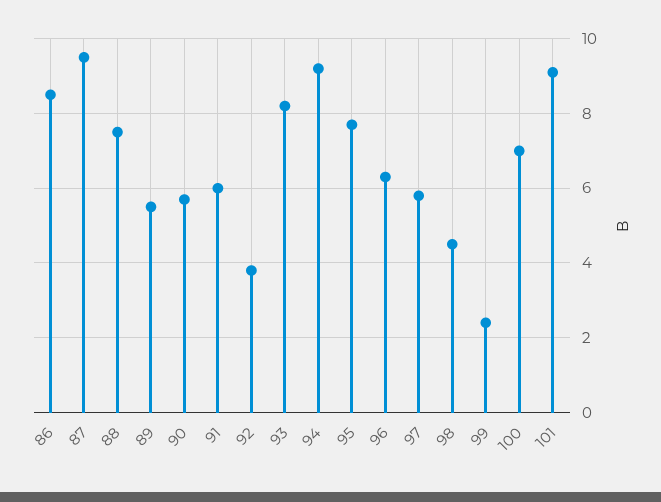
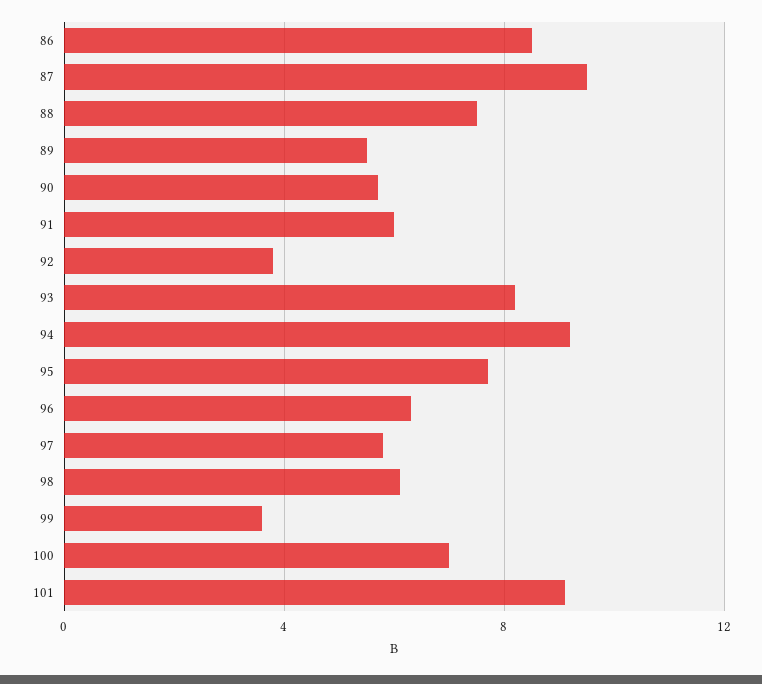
98: 4.5 -> 6
99: 2.5 -> 3.5

